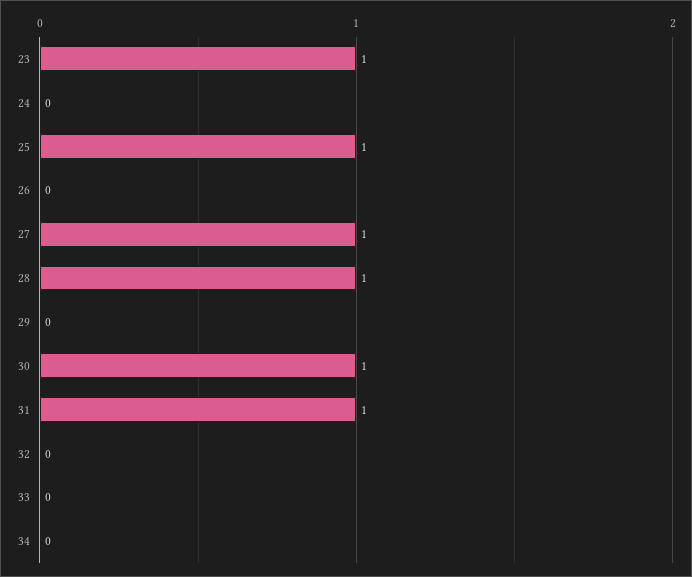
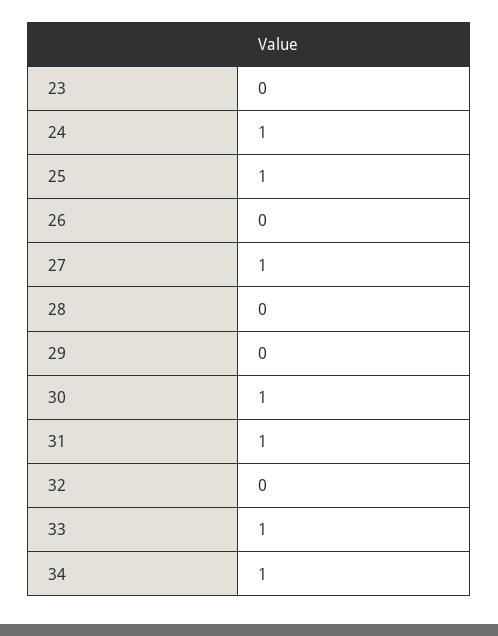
23: 1 -> 0
24: 0 -> 1
28: 1 -> 0
33: 0 -> 1
34: 0 -> 1

